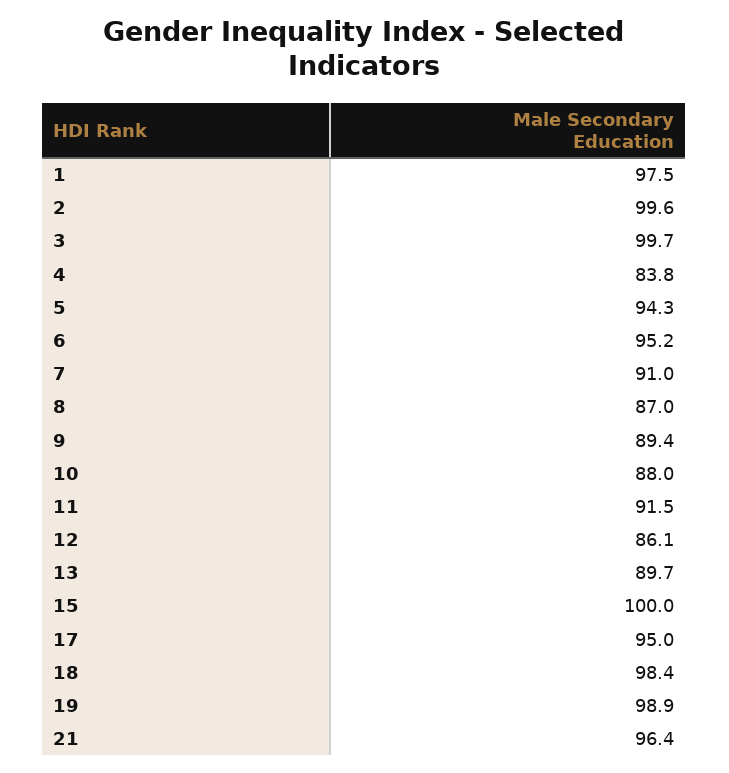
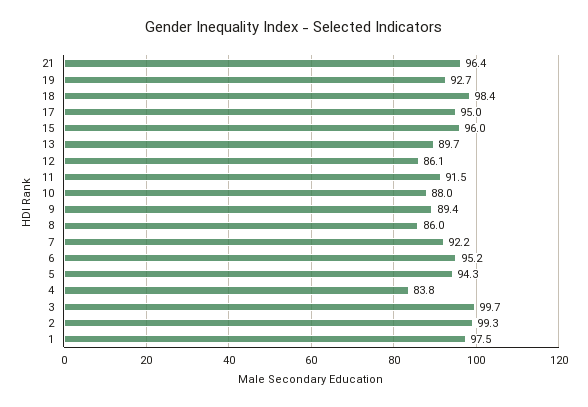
2: 99.6 -> 99.3
7: 91 -> 92.2
8: 87 -> 86
15: 100 -> 96
19: 98.9 -> 92.7

